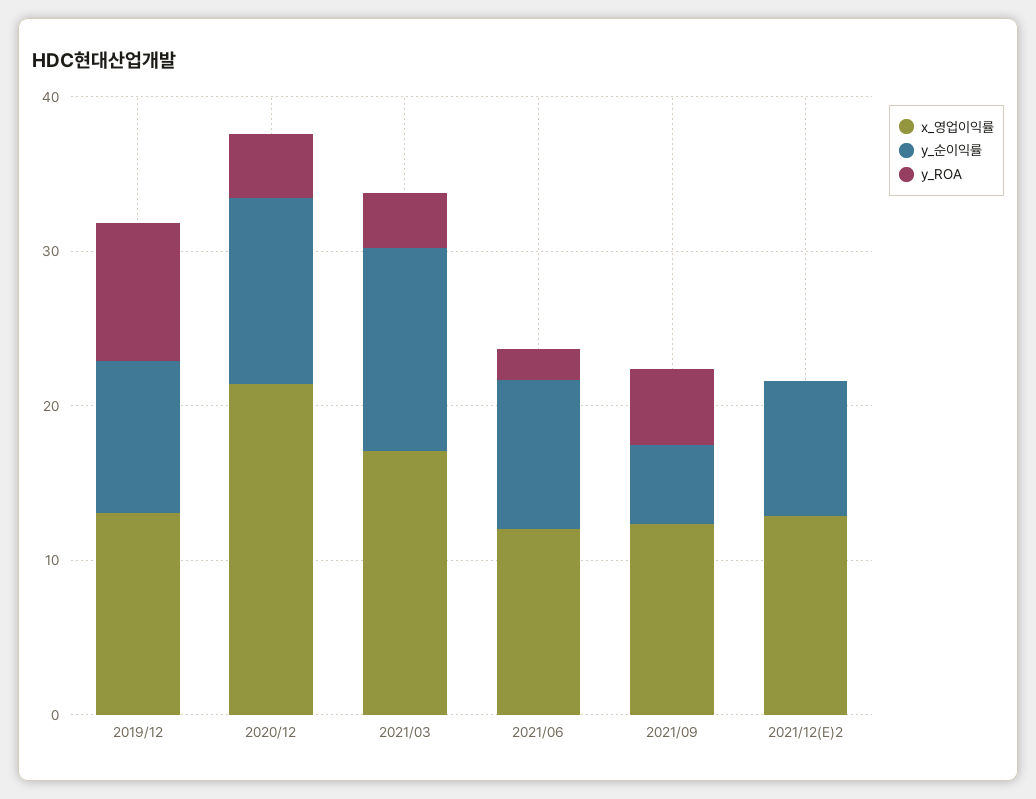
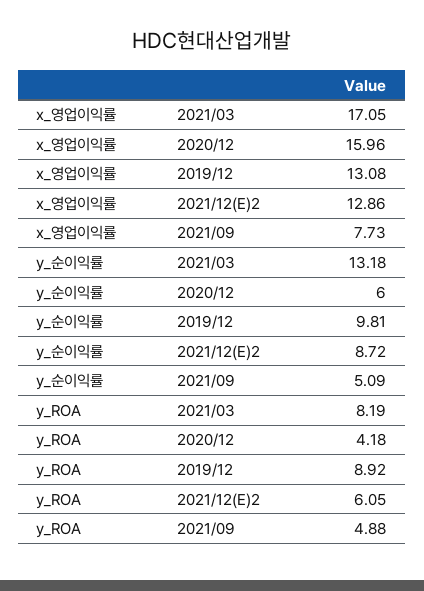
x_영업이익률, 2020/12: 22 -> 15.96
y_순이익률, 2020/12: 12 -> 6
y_ROA, 2021/03: 4 -> 8.19
x_영업이익률, 2021/06: 12 -> none
y_순이익률, 2021/06: 10 -> none
y_ROA, 2021/06: 2 -> none
x_영업이익률, 2021/09: 12 -> 7.73
y_ROA, 2021/12(E)2: 0 -> 6.05

